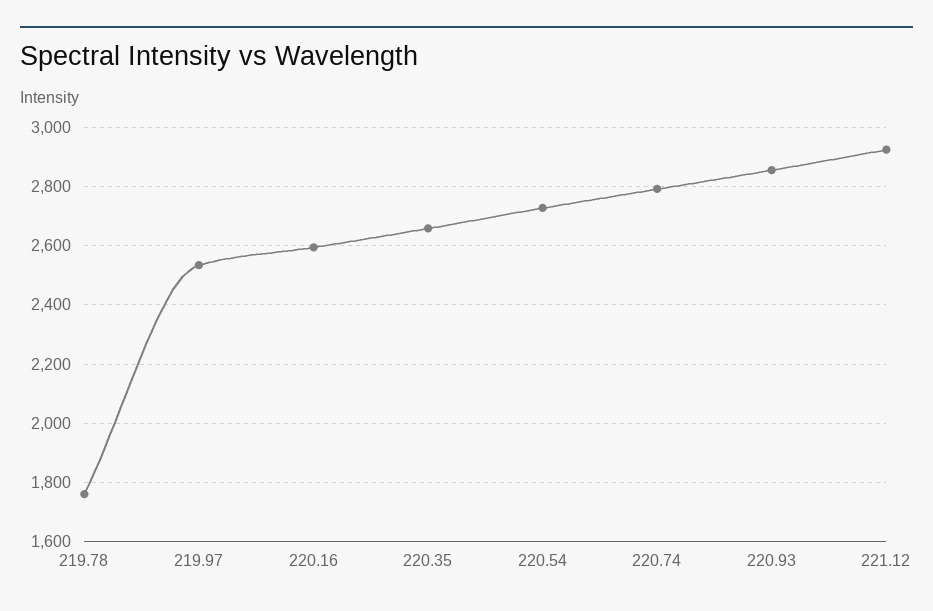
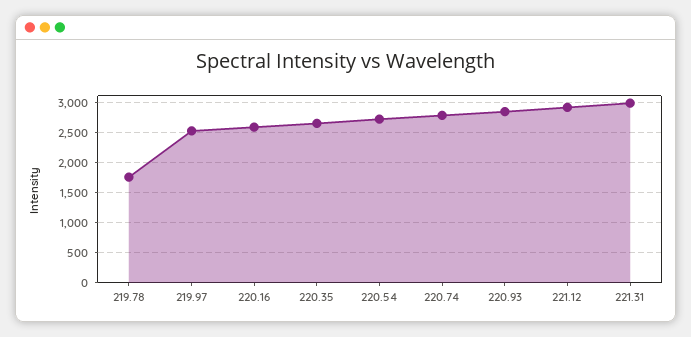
221.31: none -> 3000

